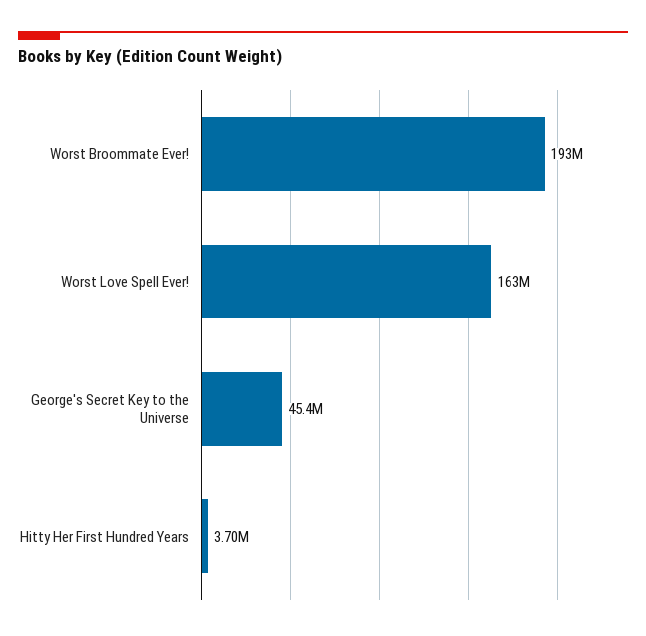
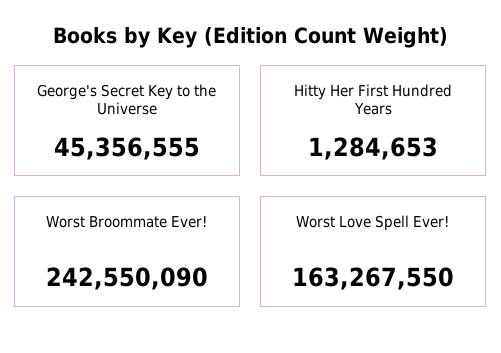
Worst Broommate Ever!: 193000000 -> 242550090
Hitty Her First Hundred Years: 3700000 -> 1284653

